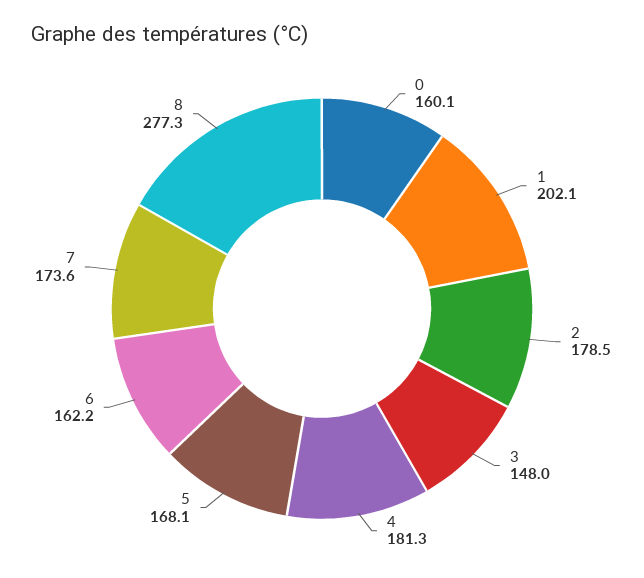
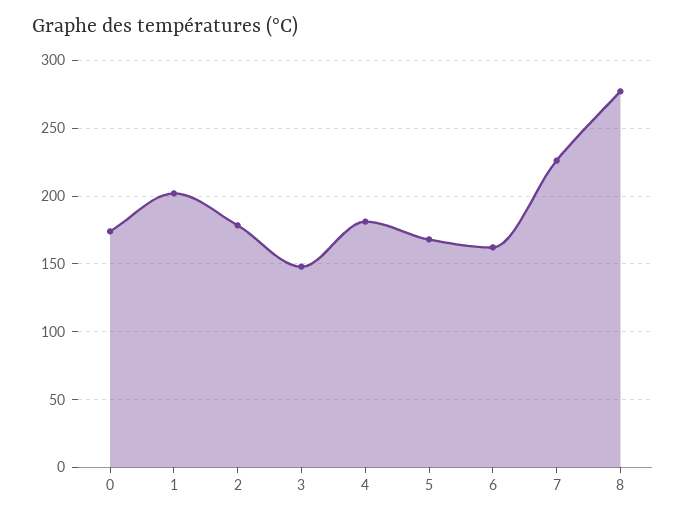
0: 160.1 -> 175
7: 173.6 -> 225

